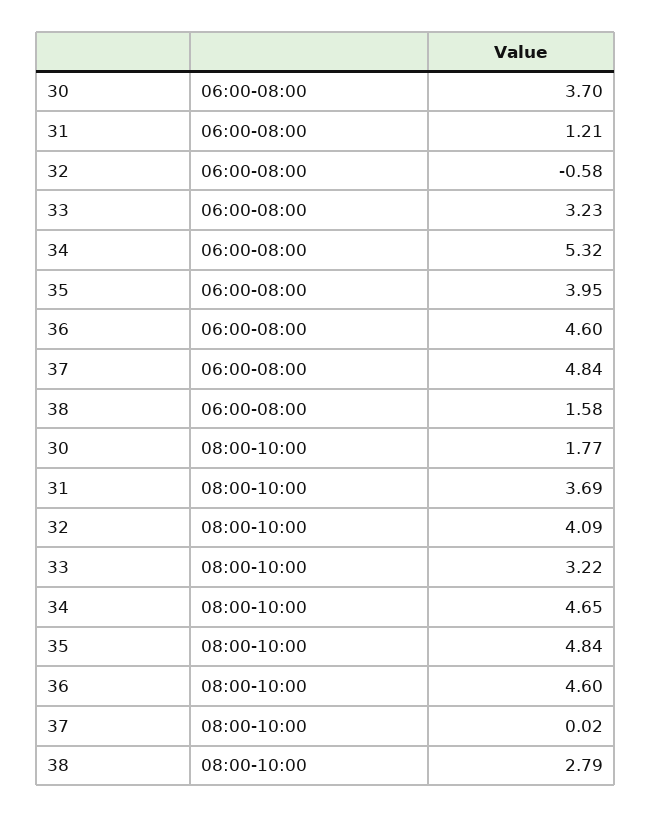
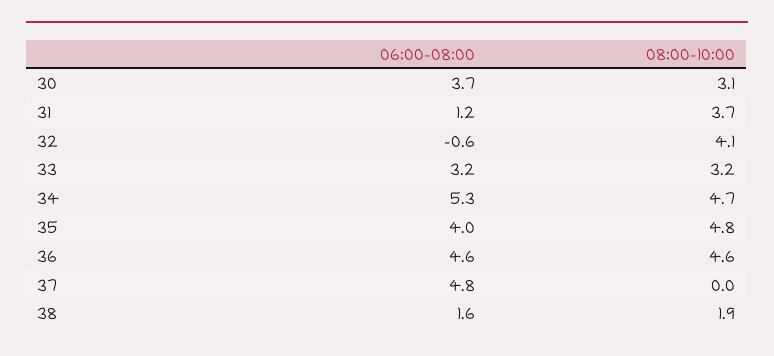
30, 08:00-10:00: 1.77 -> 3.1
38, 08:00-10:00: 2.79 -> 1.9

